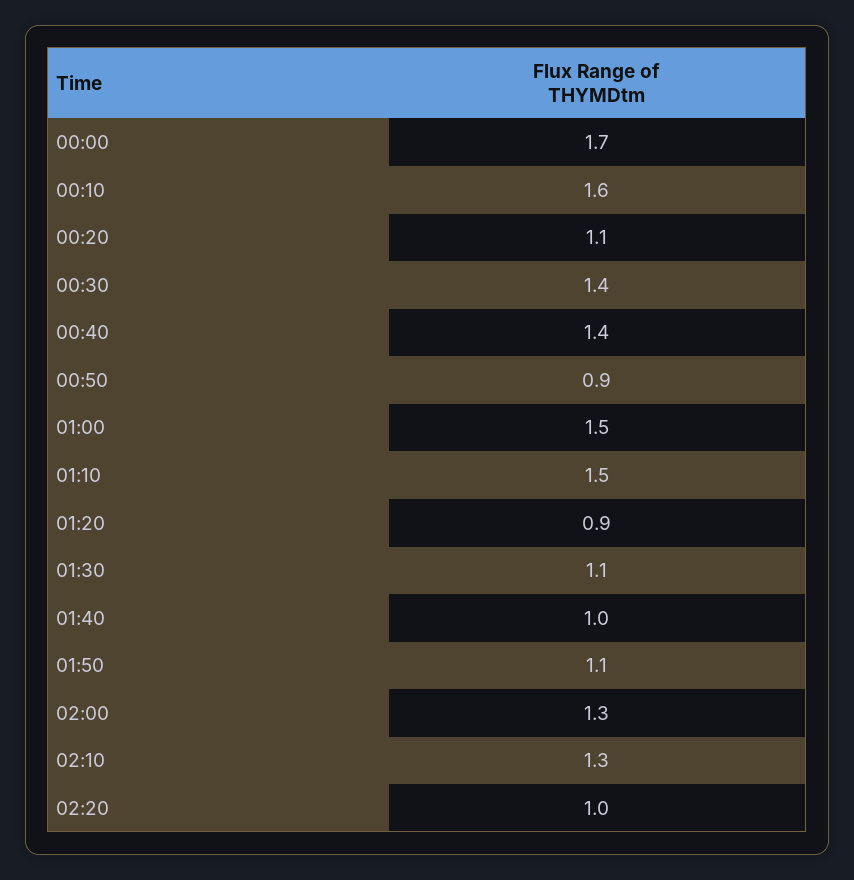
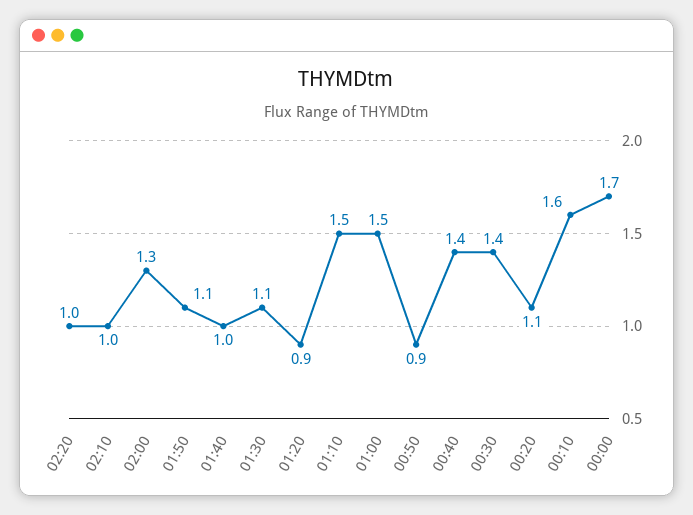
02:10: 1.3 -> 1

